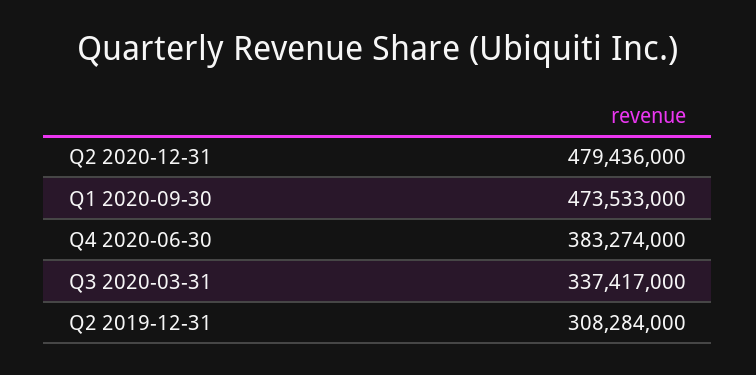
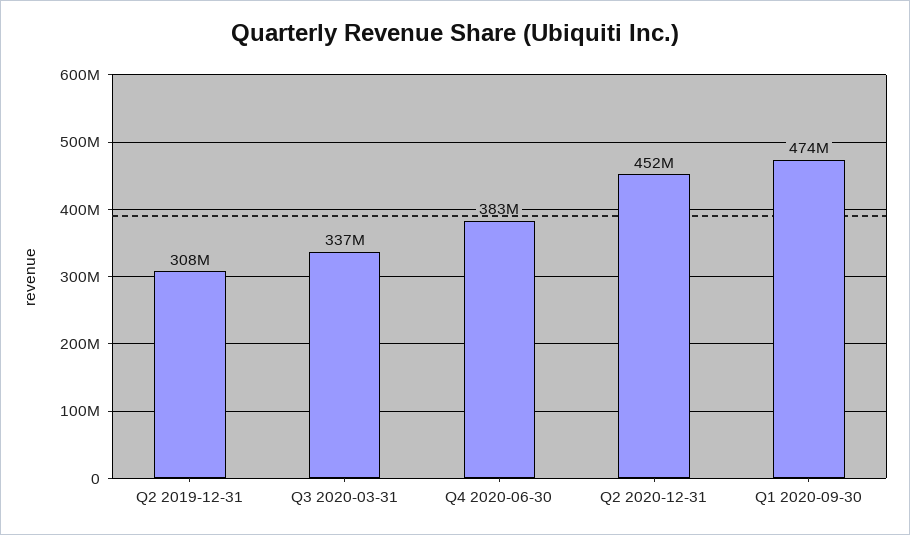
Q2 2020-12-31: 479436000 -> 452000000

